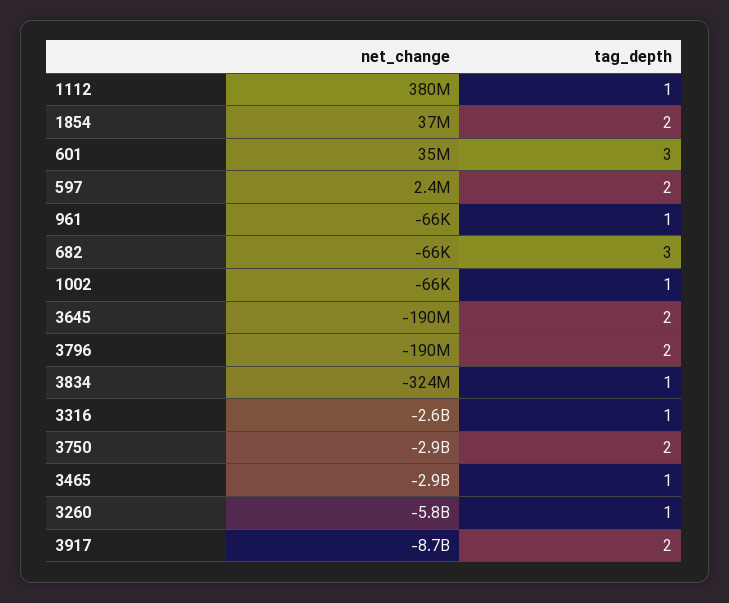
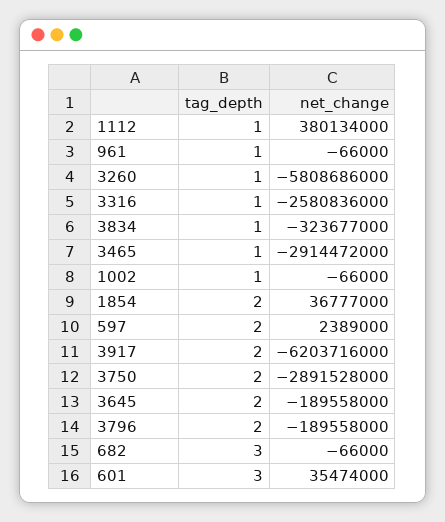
net_change, 3917: -8700000000 -> -6203716000

